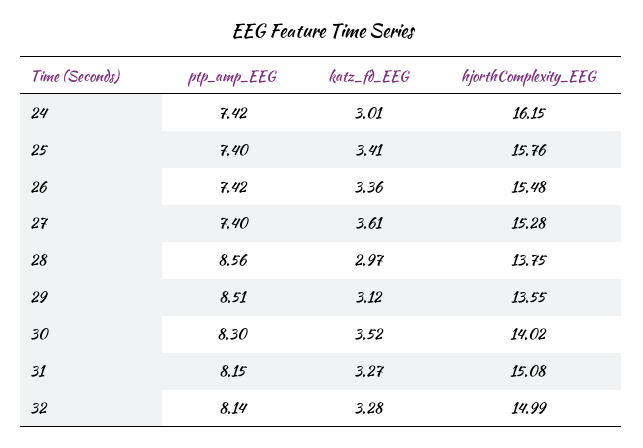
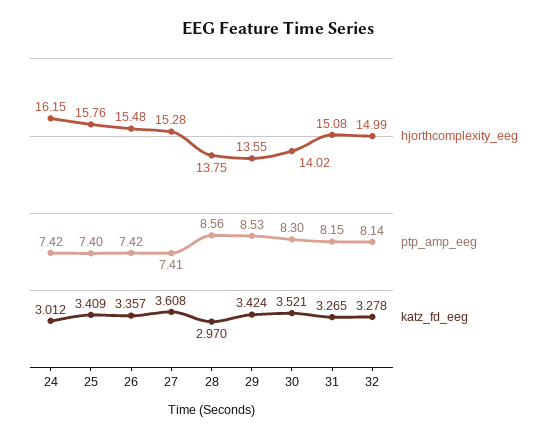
ptp_amp_EEG, 27: 7.4 -> 7.41
ptp_amp_EEG, 29: 8.51 -> 8.53
katz_fd_EEG, 29: 3.12 -> 3.424

